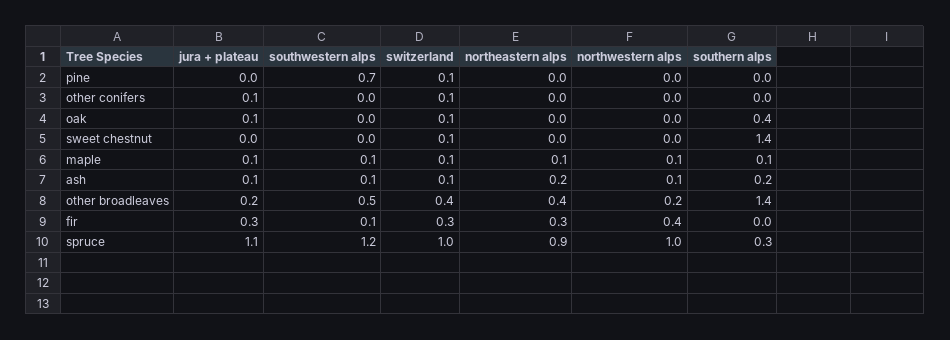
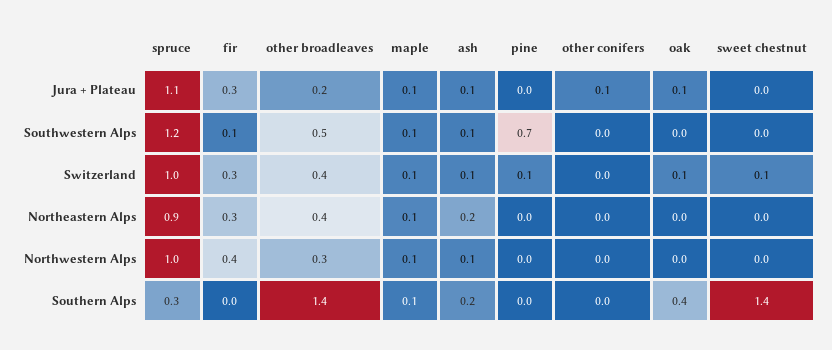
switzerland, other conifers: 0.1 -> 0
northwestern alps, other broadleaves: 0.2 -> 0.3

